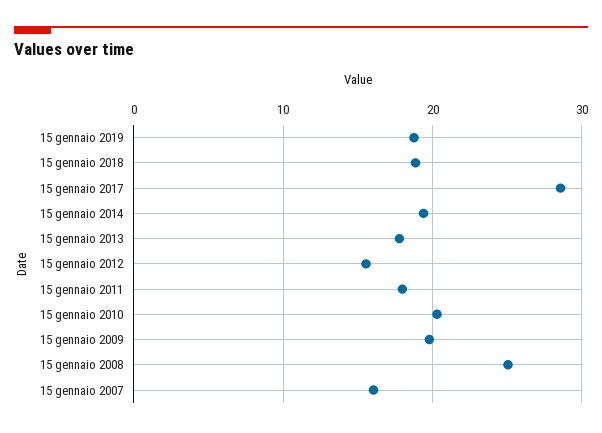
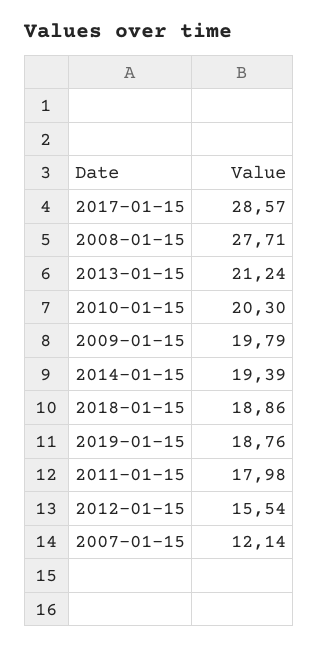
15 gennaio 2013: 18 -> 21.24
15 gennaio 2008: 25 -> 27.71
15 gennaio 2007: 16 -> 12.14

